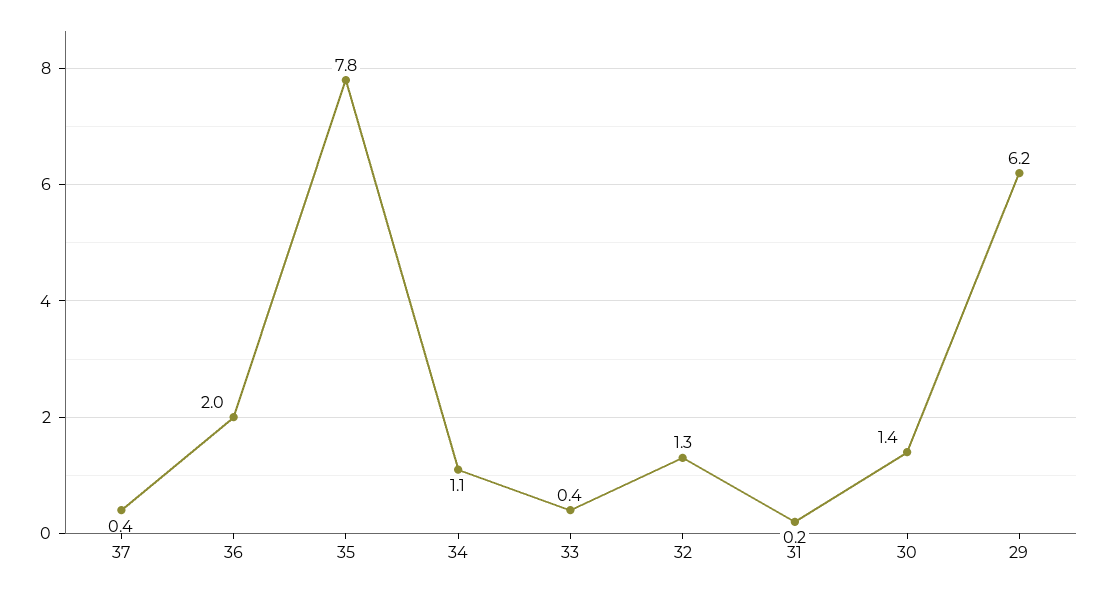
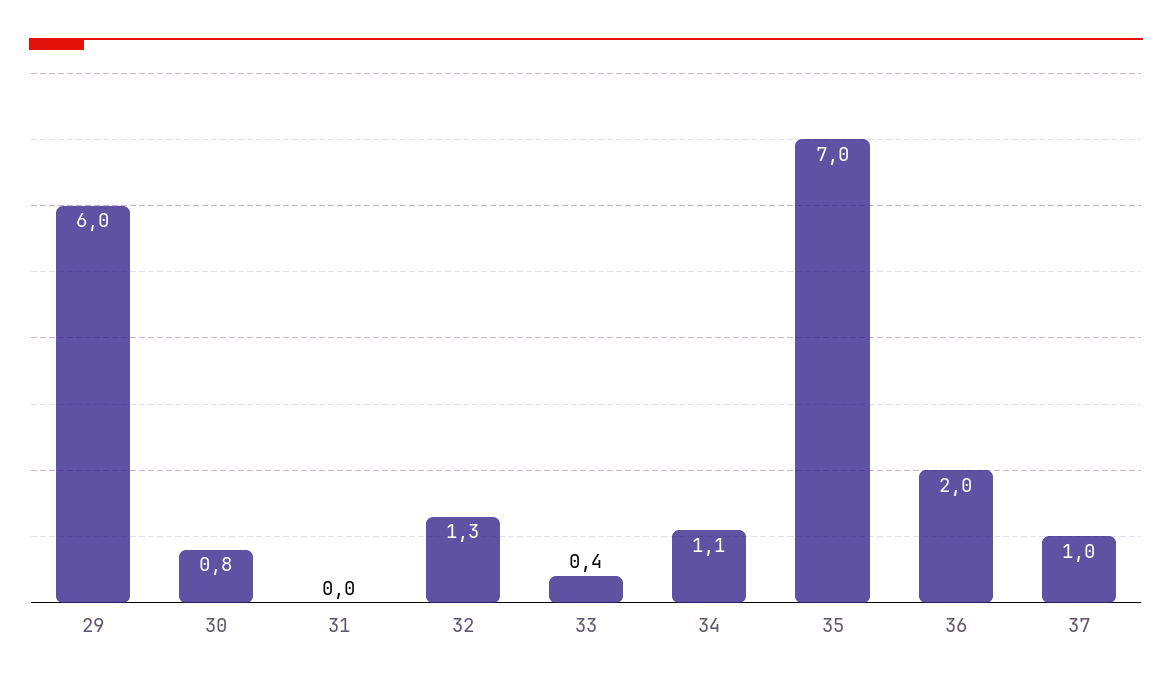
37: 0.4 -> 1
35: 7.8 -> 7
31: 0.2 -> 0
30: 1.4 -> 0.8
29: 6.2 -> 6

